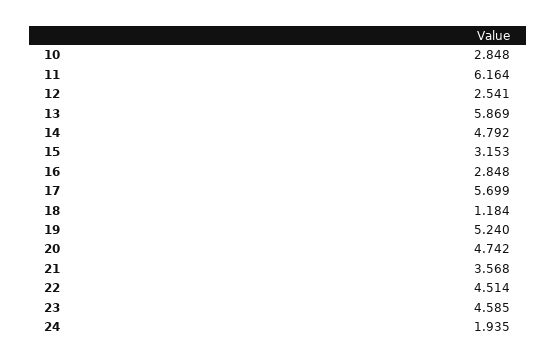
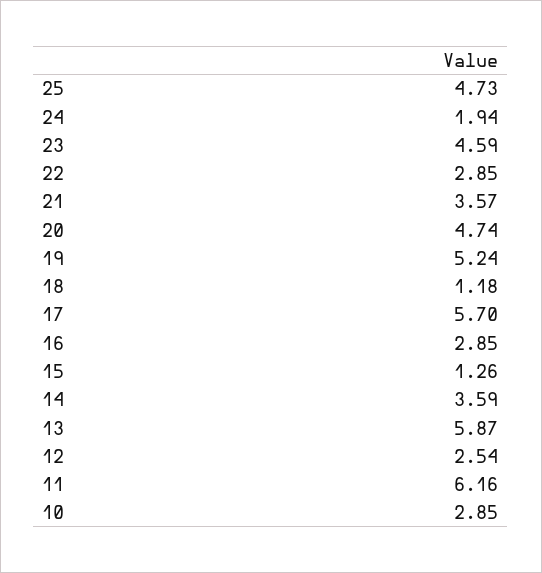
14: 4.792 -> 3.59
15: 3.153 -> 1.26
22: 4.514 -> 2.85
25: none -> 4.73

